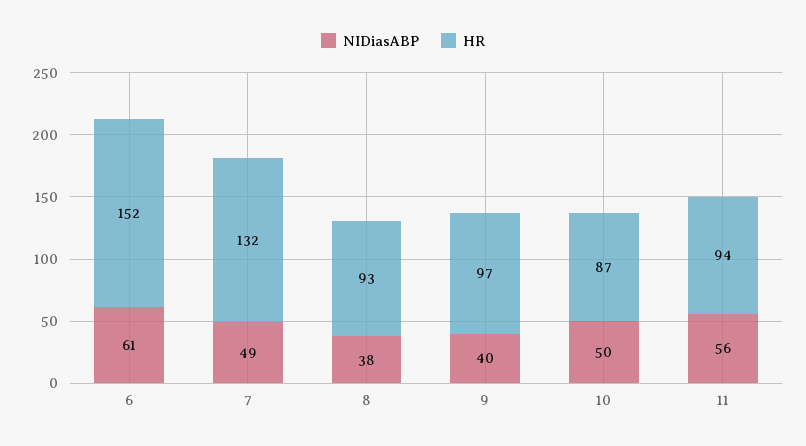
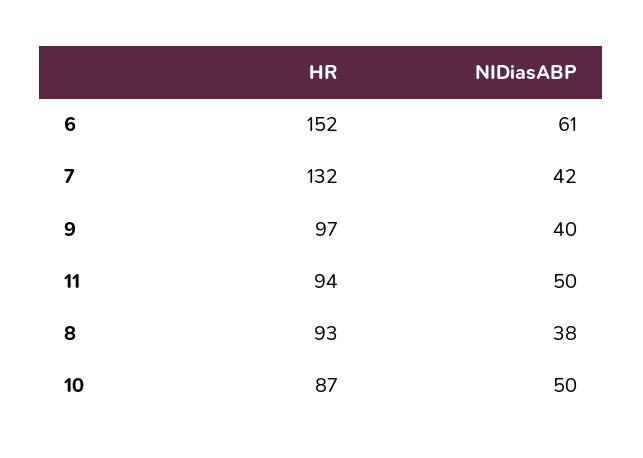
NIDiasABP, 7: 49 -> 42
NIDiasABP, 11: 56 -> 50

